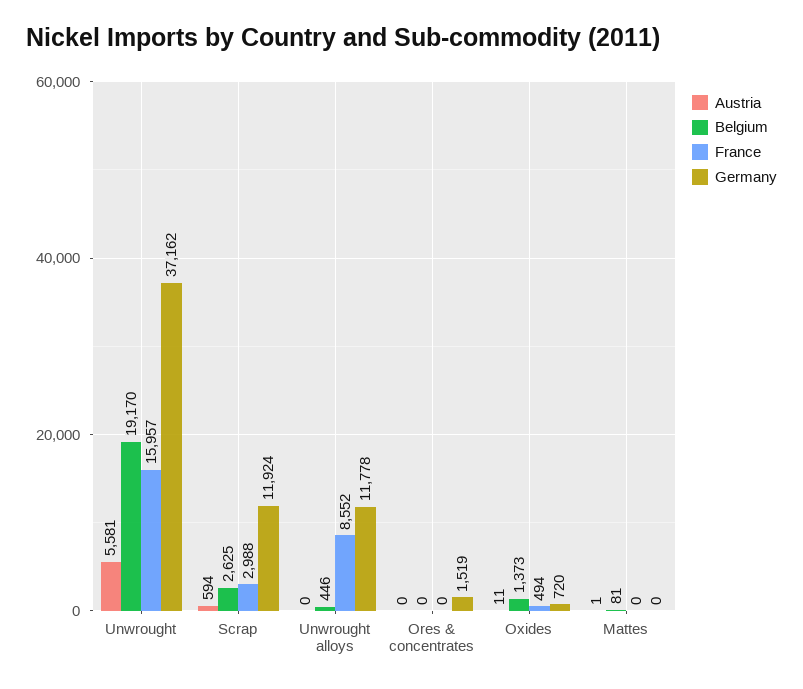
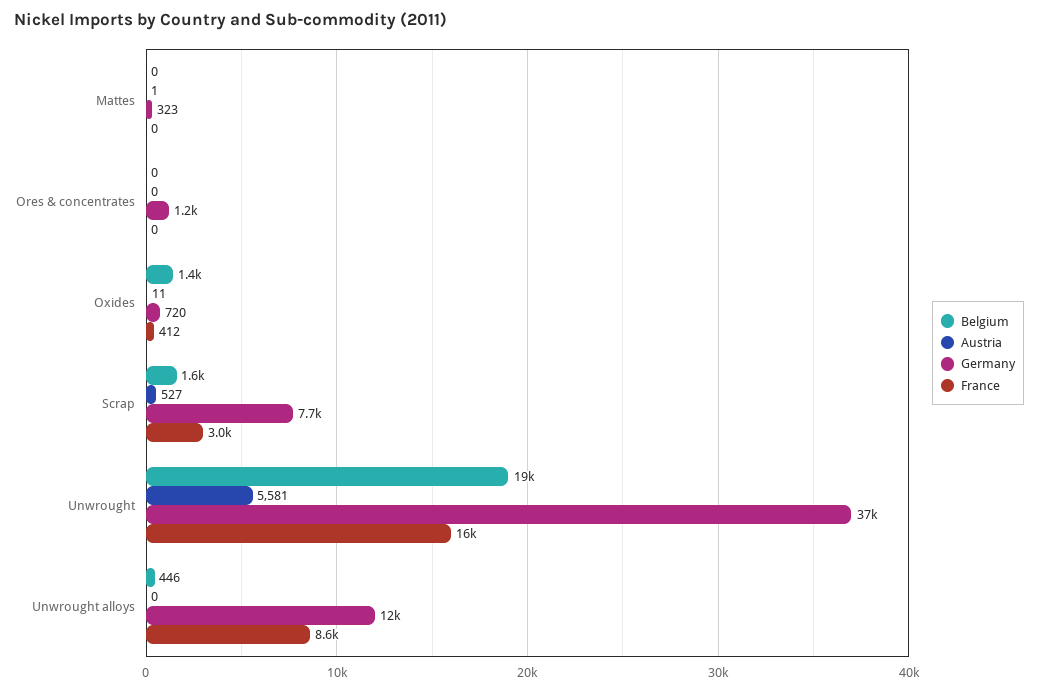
Austria, Scrap: 594 -> 527
Belgium, Scrap: 2625 -> 1600
Germany, Scrap: 11924 -> 7700
Germany, Ores & concentrates: 1519 -> 1200
France, Oxides: 494 -> 412
Belgium, Mattes: 81 -> 0
Germany, Mattes: 0 -> 323

